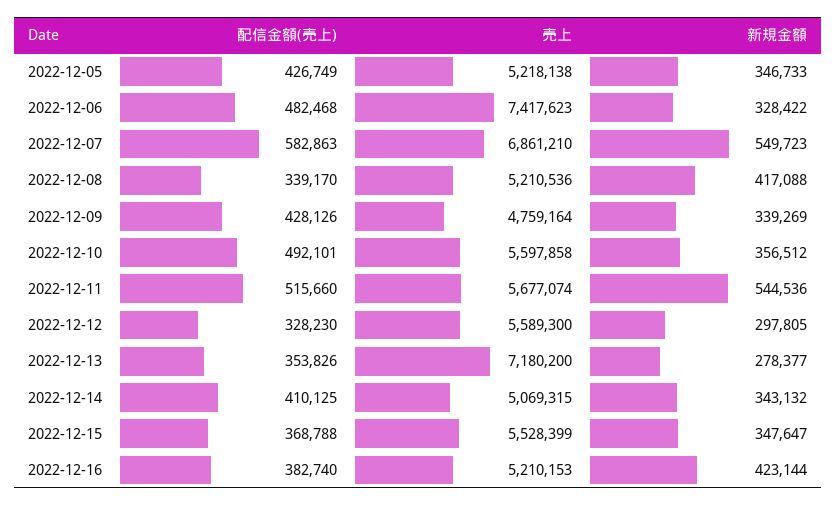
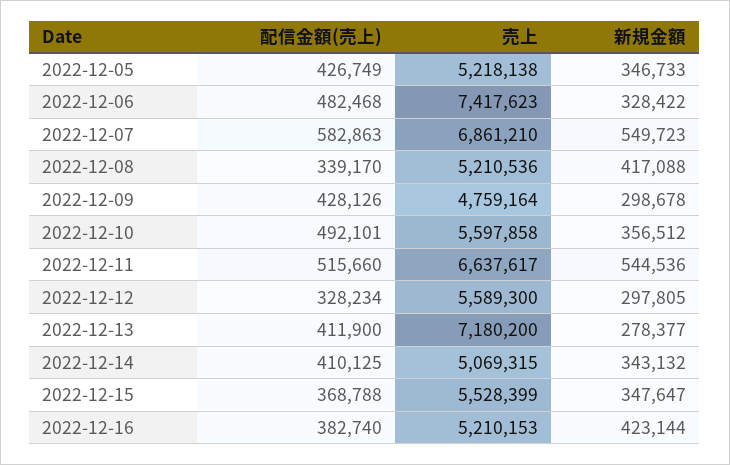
新規金額, 2022-12-09: 339269 -> 298678
売上, 2022-12-11: 5677074 -> 6637617
配信金額(売上), 2022-12-12: 328230 -> 328234
配信金額(売上), 2022-12-13: 353826 -> 411900

